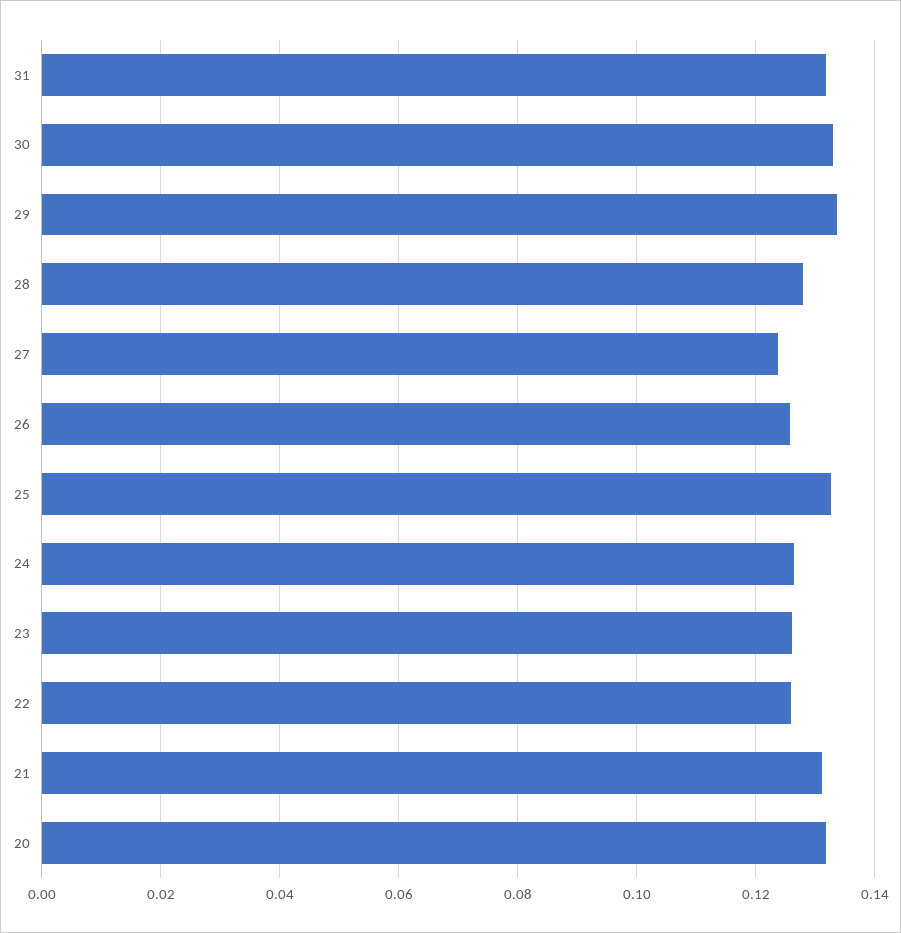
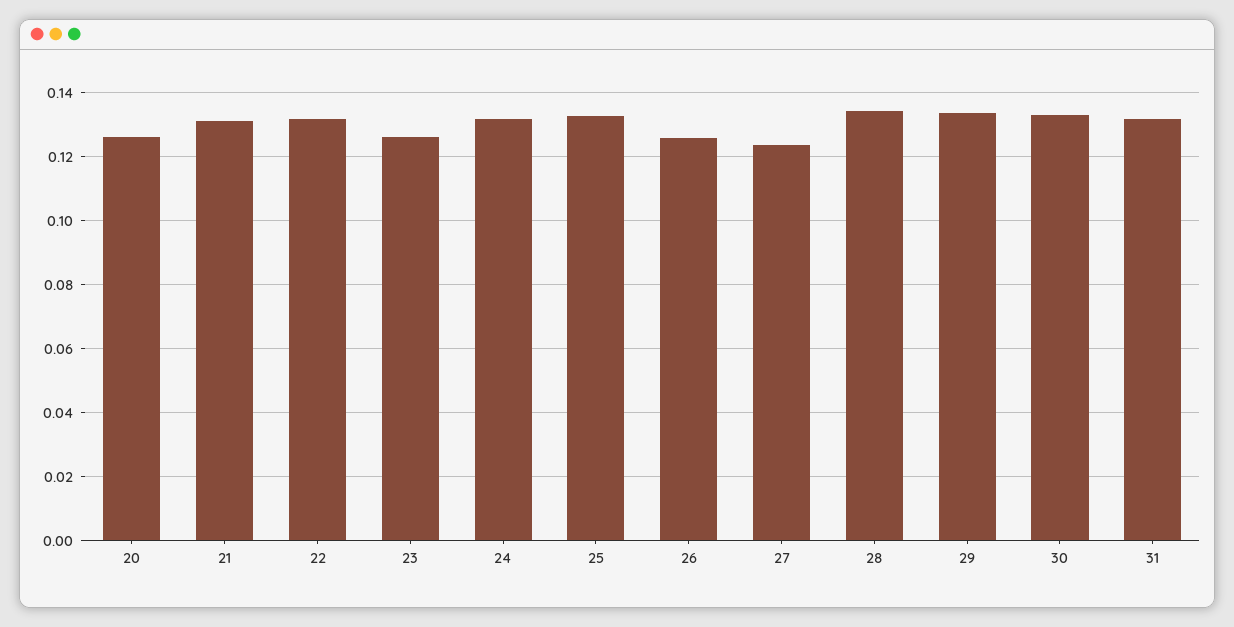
28: 0.128 -> 0.134
24: 0.126 -> 0.132
22: 0.126 -> 0.132
20: 0.132 -> 0.126

